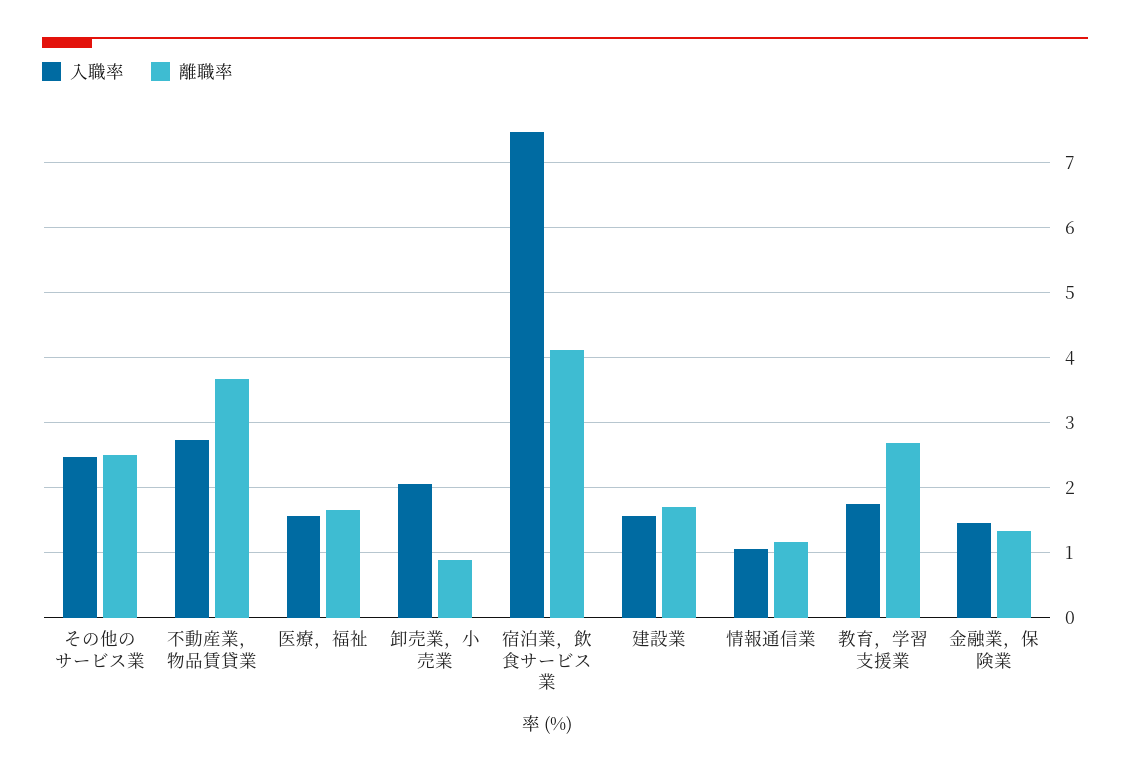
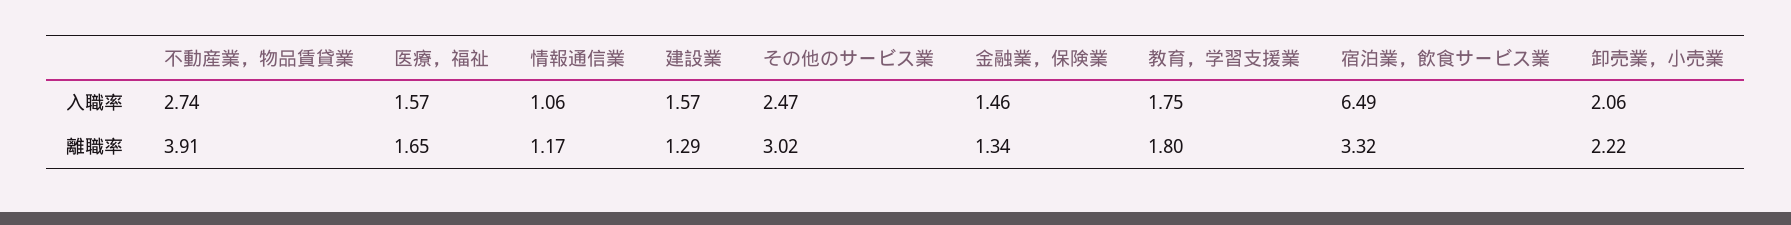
離職率, その他のサービス業: 2.5 -> 3.02
離職率, 不動産業，物品賃貸業: 3.7 -> 3.91
離職率, 卸売業，小売業: 0.9 -> 2.22
入職率, 宿泊業，飲食サービス業: 7.5 -> 6.49
離職率, 宿泊業，飲食サービス業: 4.1 -> 3.32
離職率, 建設業: 1.7 -> 1.29
離職率, 教育，学習支援業: 2.7 -> 1.8

